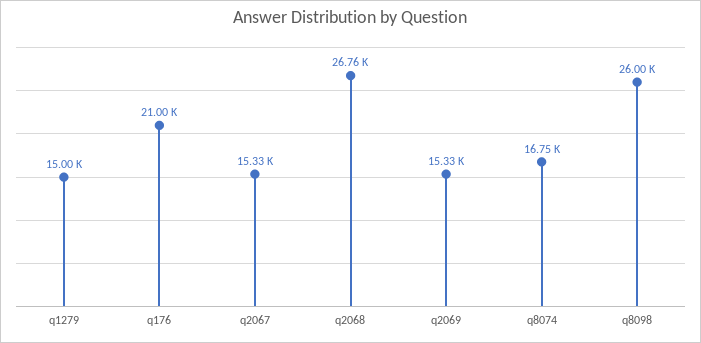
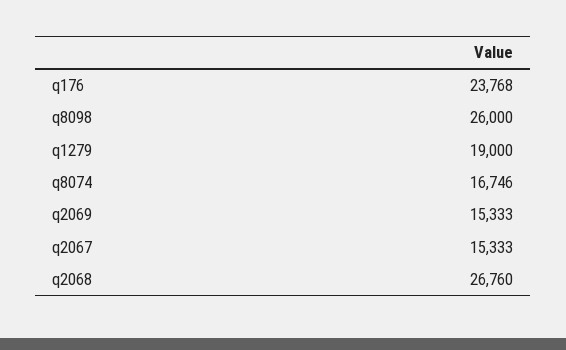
q1279: 15000 -> 19000
q176: 21000 -> 23768

